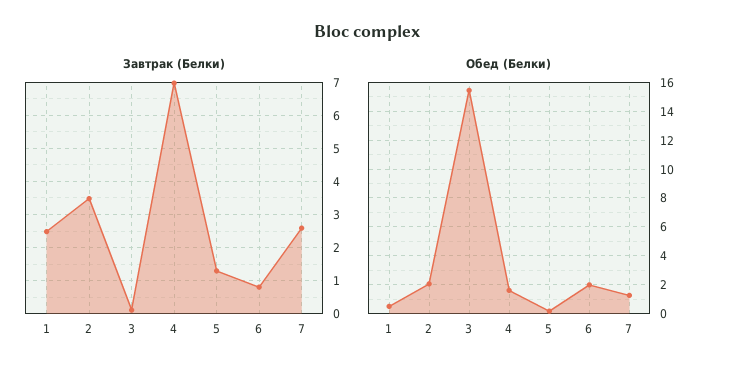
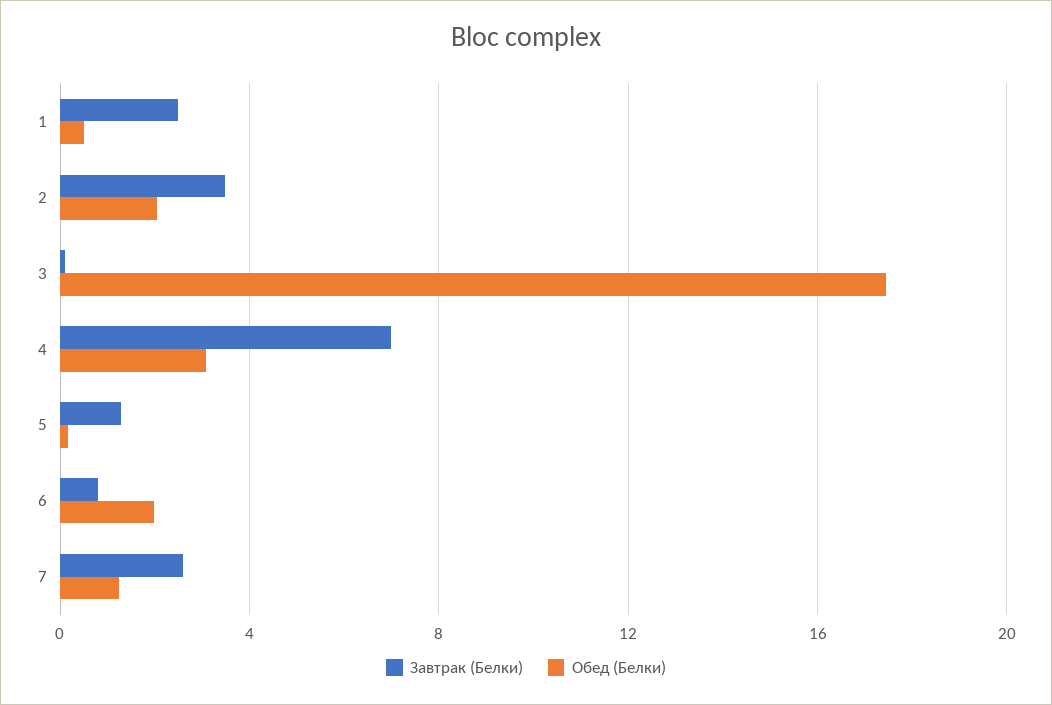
Обед (Белки), 3: 15.5 -> 17.5
Обед (Белки), 4: 1.5 -> 3

